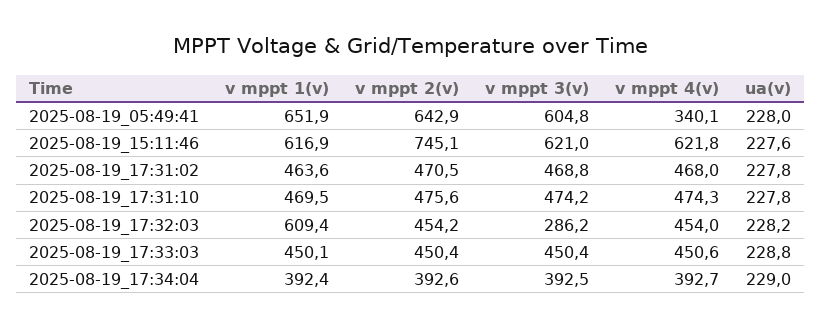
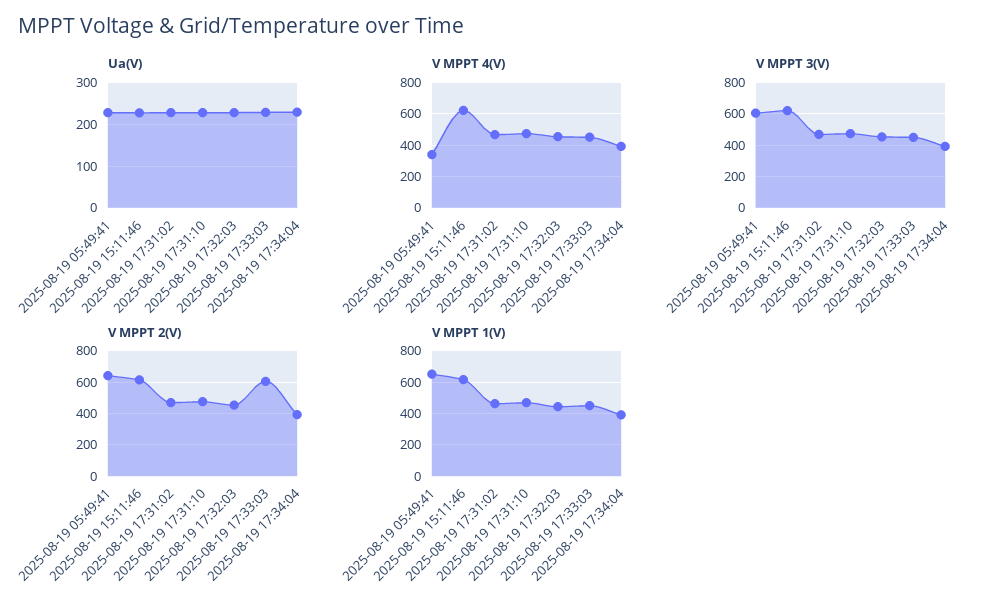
v mppt 2(v), 2025-08-19_15:11:46: 745.1 -> 600
v mppt 1(v), 2025-08-19_17:32:03: 609.4 -> 450
v mppt 3(v), 2025-08-19_17:32:03: 286.2 -> 450
v mppt 2(v), 2025-08-19_17:33:03: 450.4 -> 600

